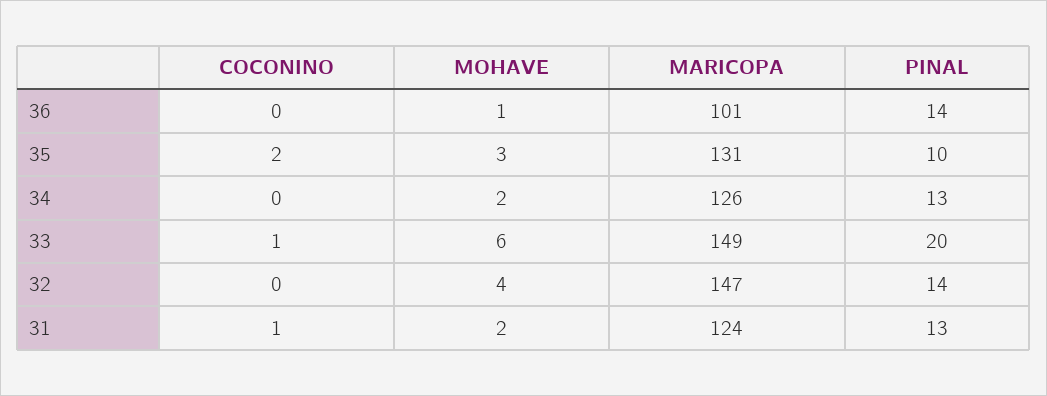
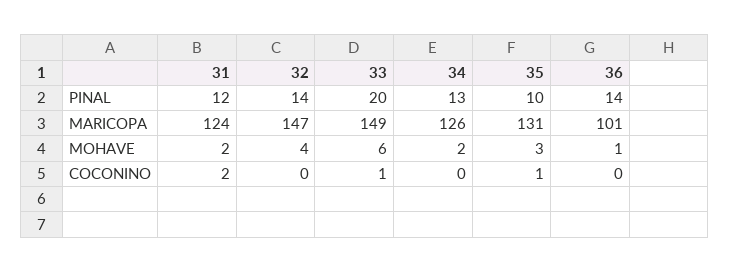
COCONINO, 35: 2 -> 1
COCONINO, 31: 1 -> 2
PINAL, 31: 13 -> 12

